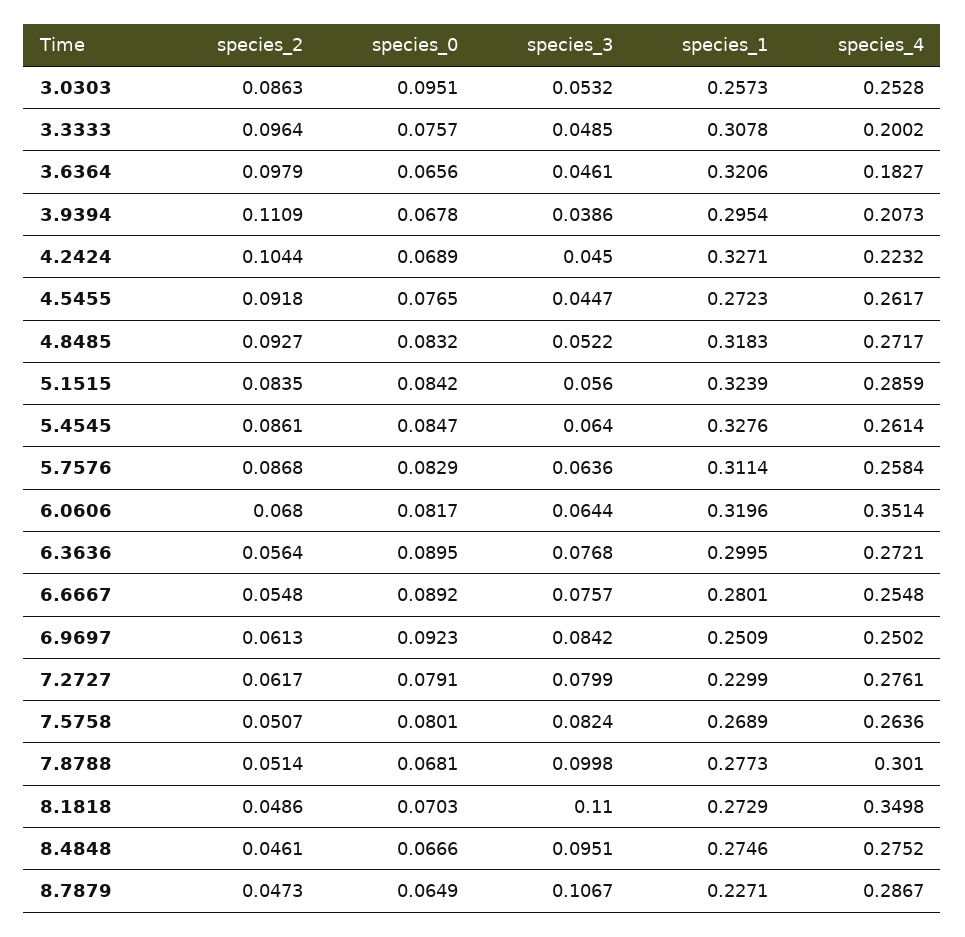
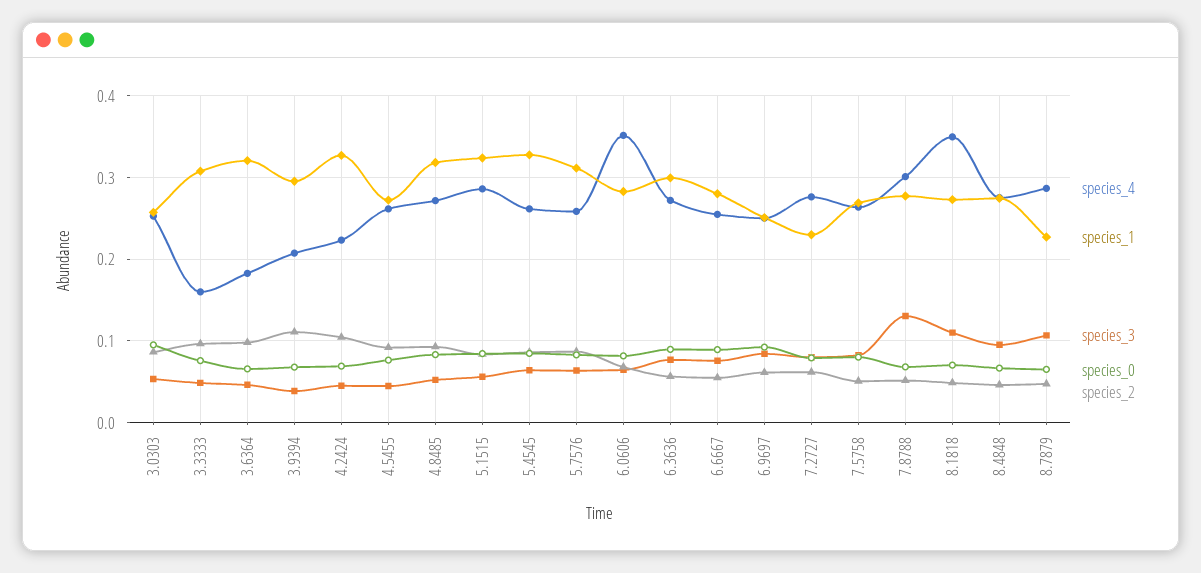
species_4, 3.3333: 0.2002 -> 0.16
species_1, 6.0606: 0.3196 -> 0.28
species_3, 7.8788: 0.0998 -> 0.13

